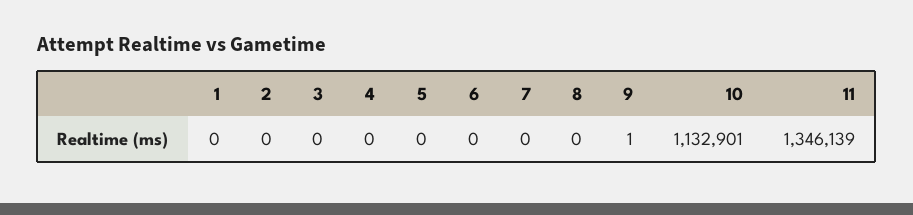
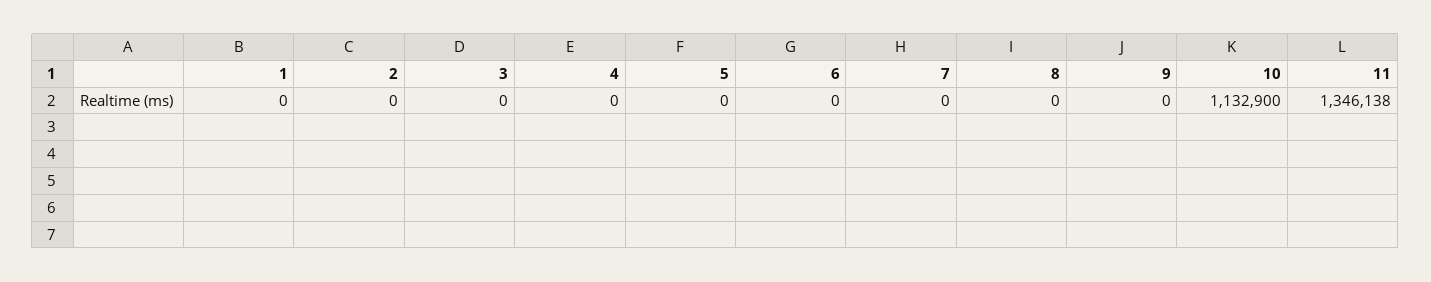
9: 1 -> 0
10: 1132901 -> 1132900
11: 1346139 -> 1346138

